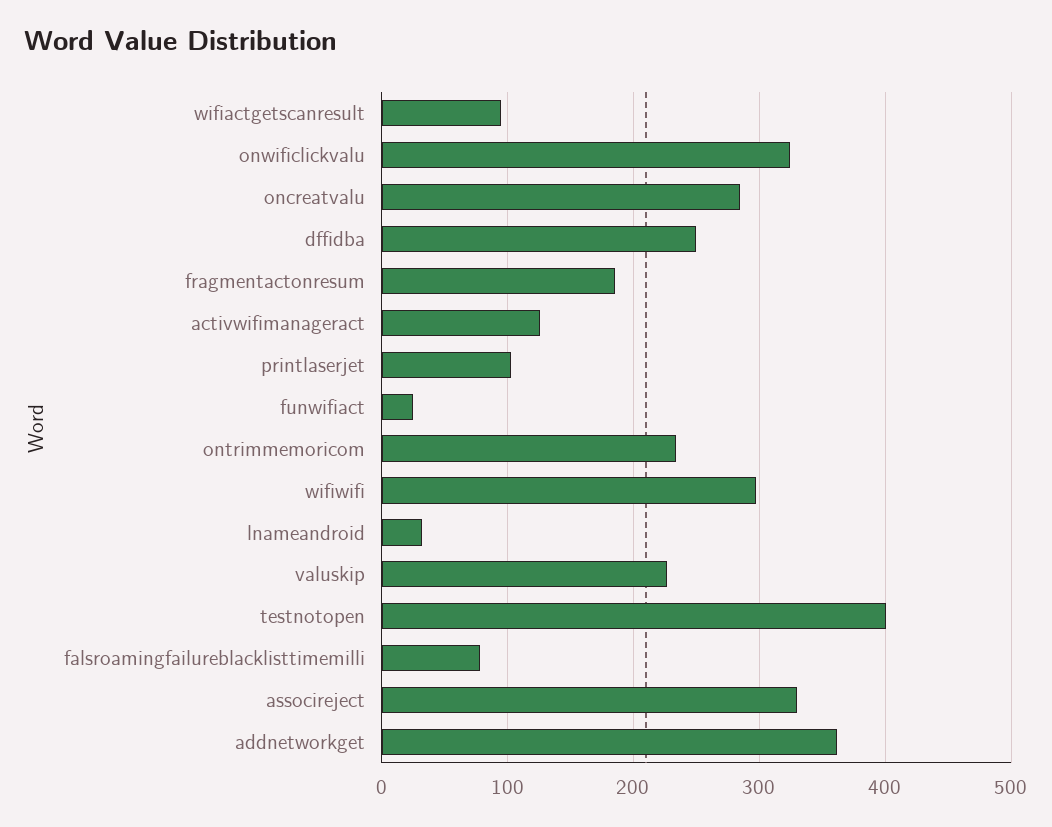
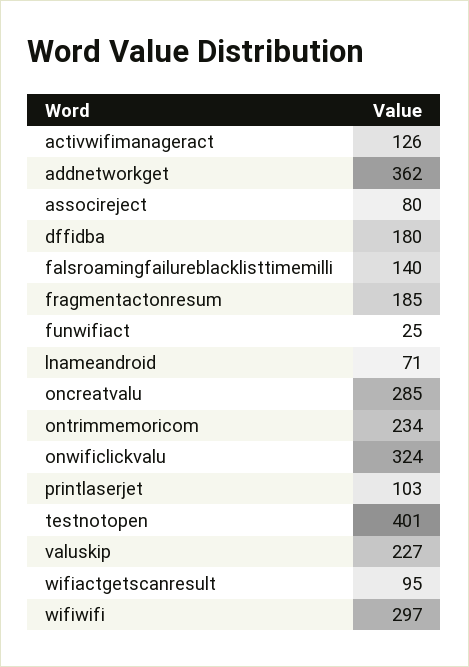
dffidba: 250 -> 180
lnameandroid: 30 -> 71
falsroamingfailureblacklisttimemilli: 80 -> 140
associreject: 330 -> 80

